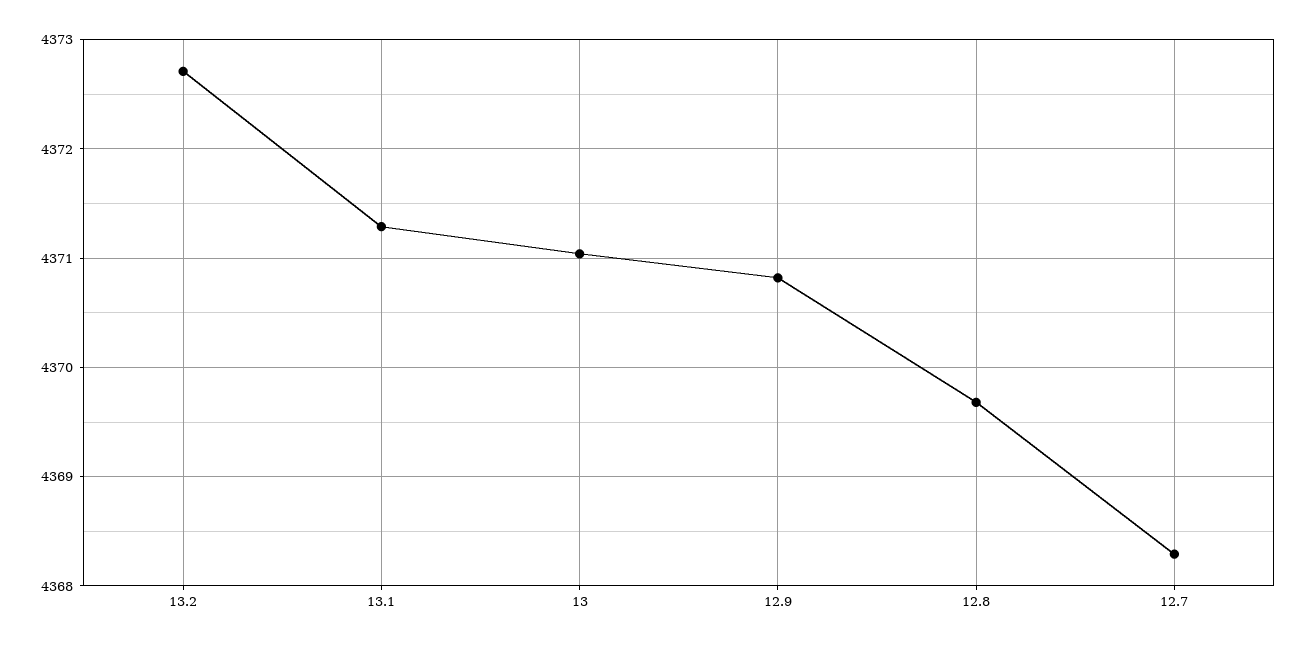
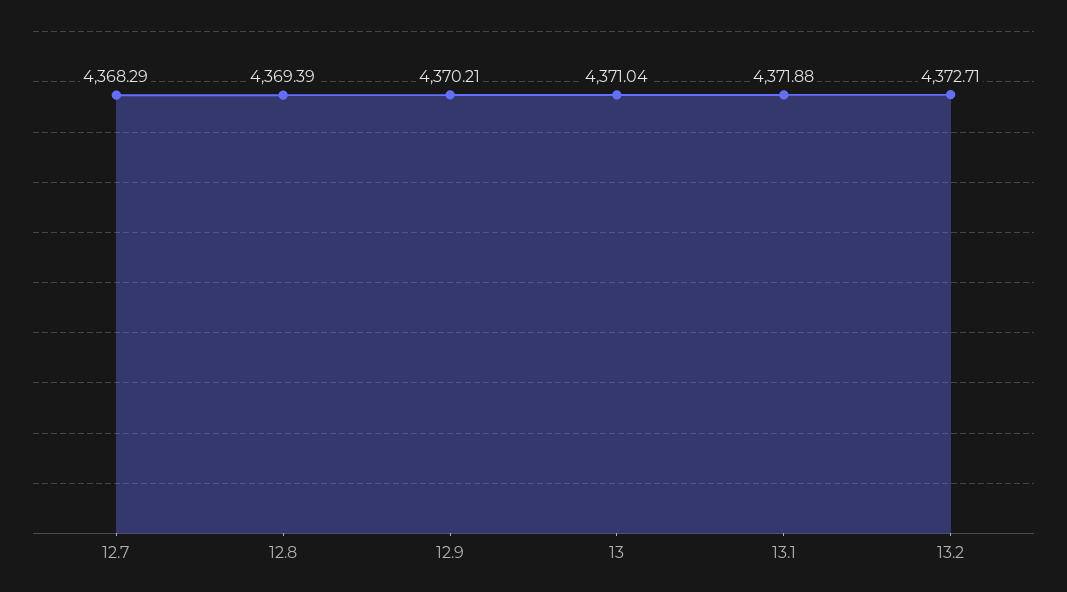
13.1: 4371.3 -> 4371.88
12.9: 4370.8 -> 4370.21
12.8: 4369.7 -> 4369.39

